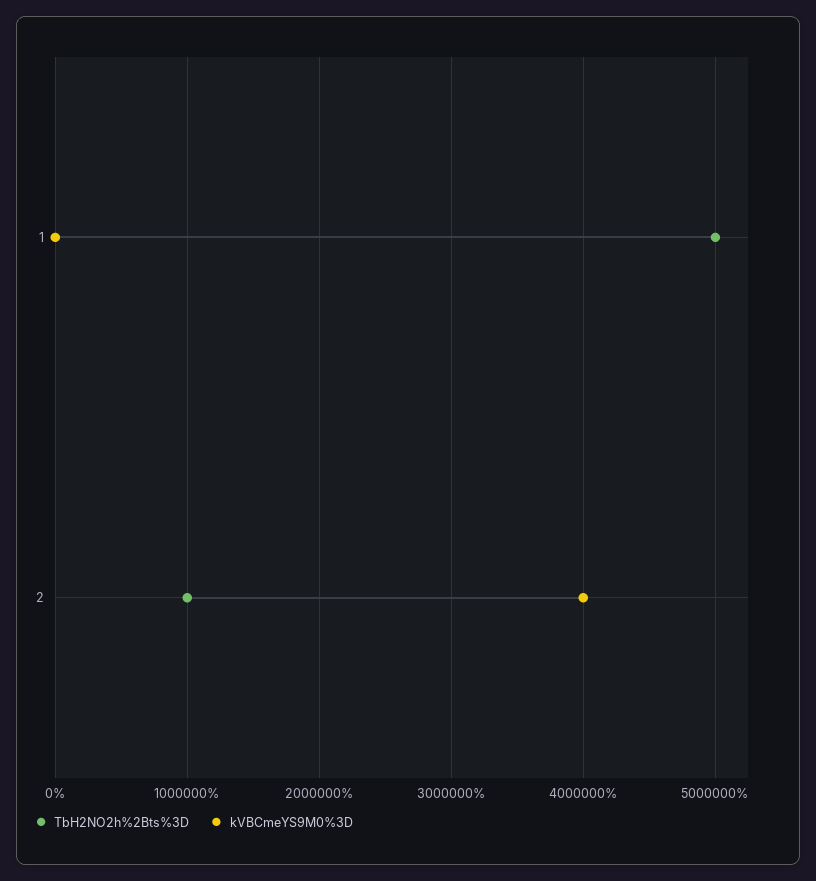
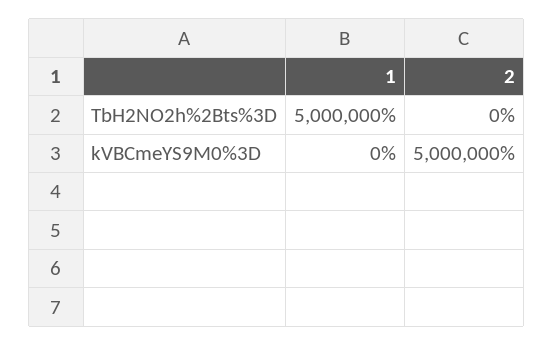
TbH2NO2h%2Bts%3D, 2: 1000000 -> 0
kVBCmeYS9M0%3D, 2: 4000000 -> 5000000

